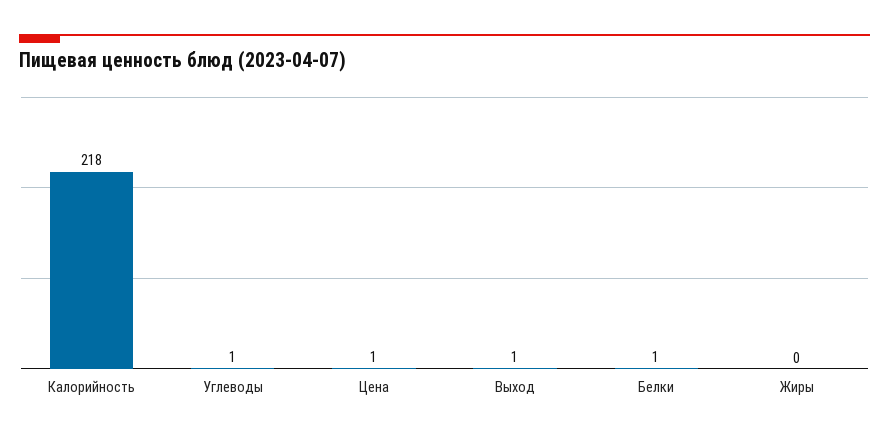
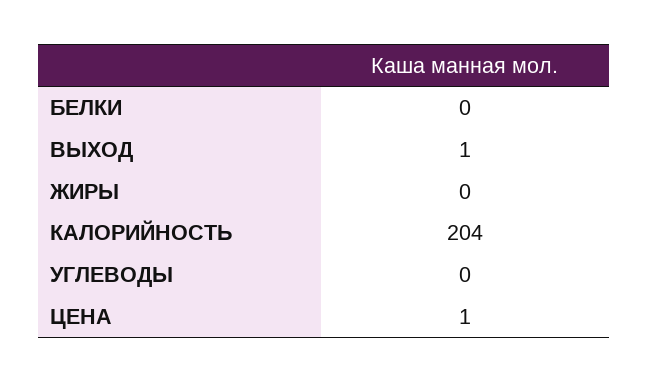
Калорийность: 218 -> 204
Углеводы: 1 -> 0
Белки: 1 -> 0

